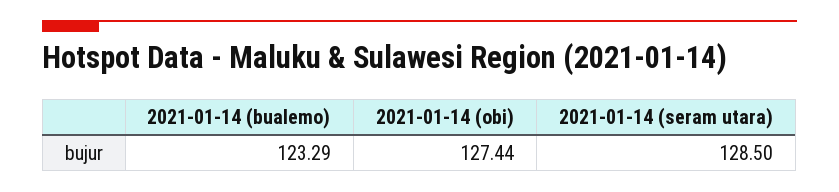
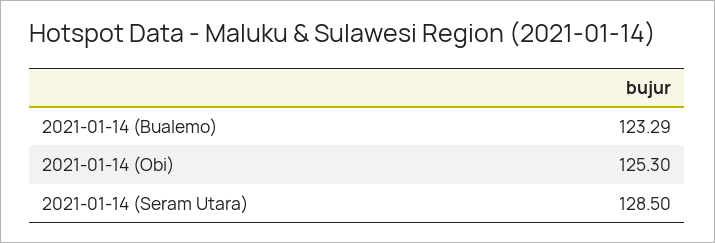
2021-01-14 (obi): 127.44 -> 125.3

